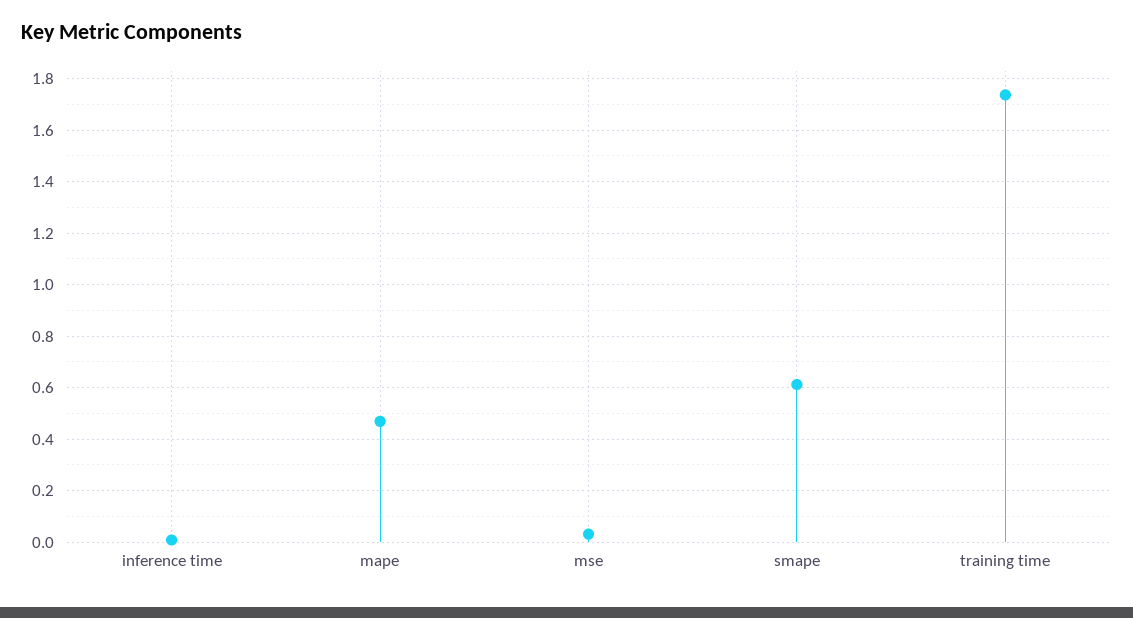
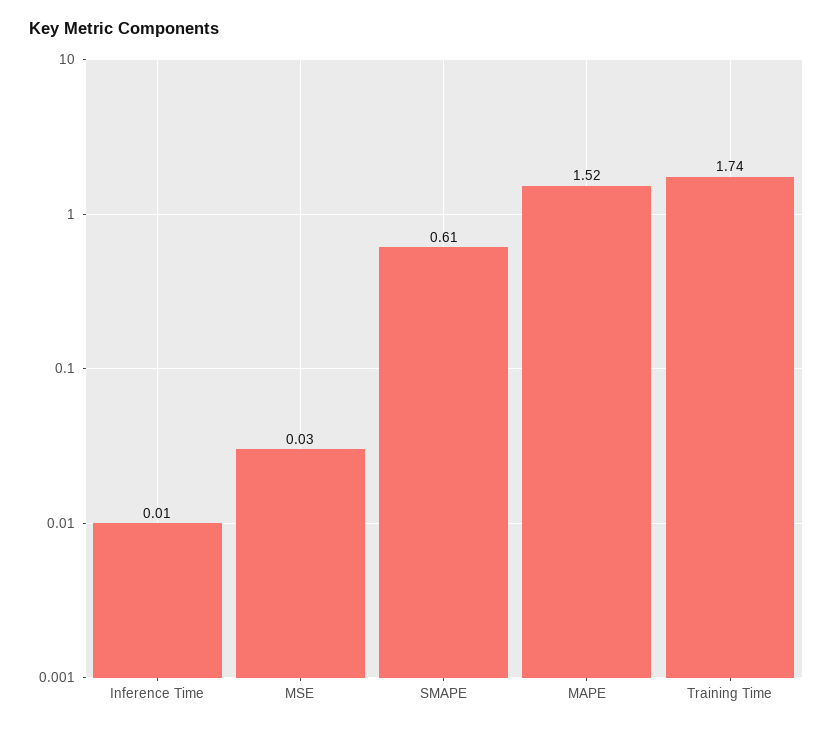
mape: 0.475 -> 1.52

